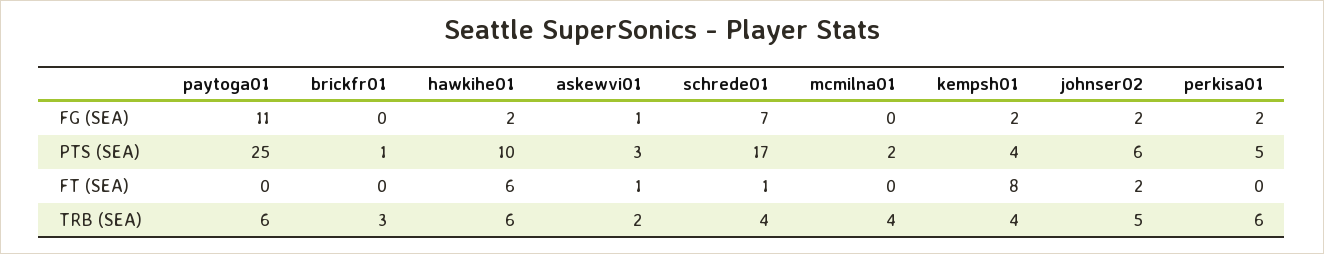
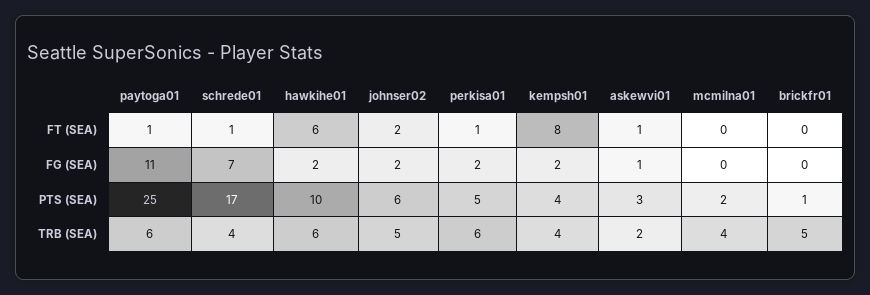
paytoga01, FT (SEA): 0 -> 1
perkisa01, FT (SEA): 0 -> 1
brickfr01, TRB (SEA): 3 -> 5

